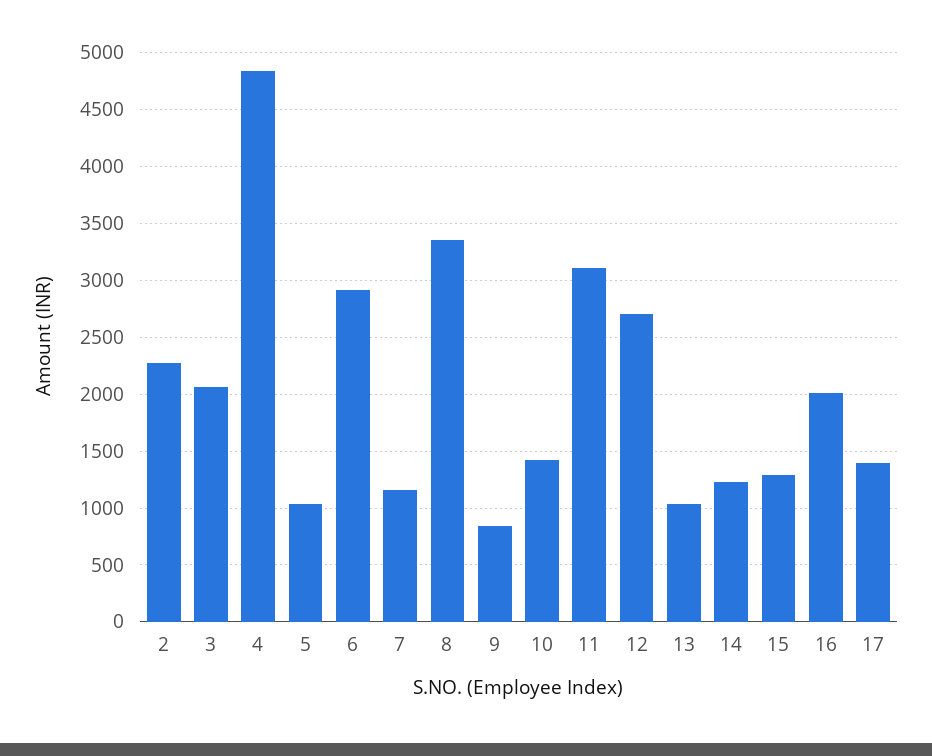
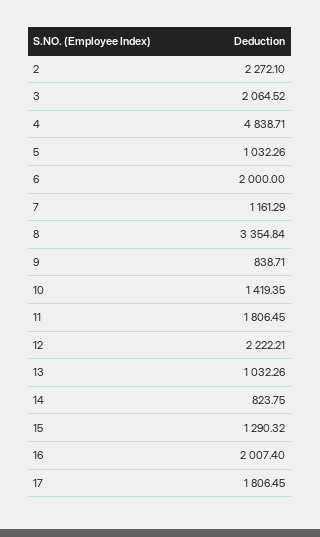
6: 2900 -> 2000
11: 3100 -> 1806.45
12: 2700 -> 2222.21
14: 1200 -> 823.75
17: 1400 -> 1806.45

